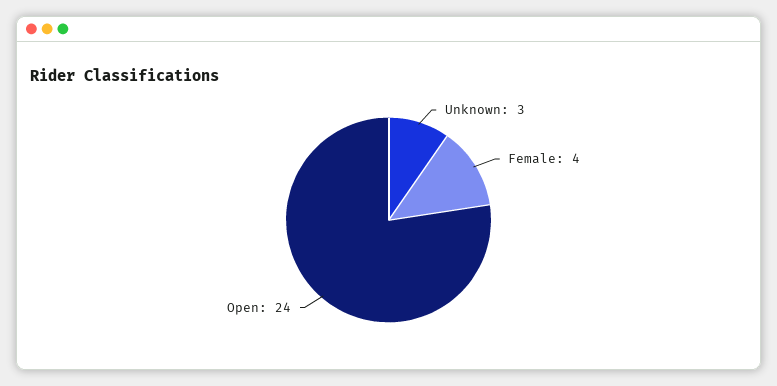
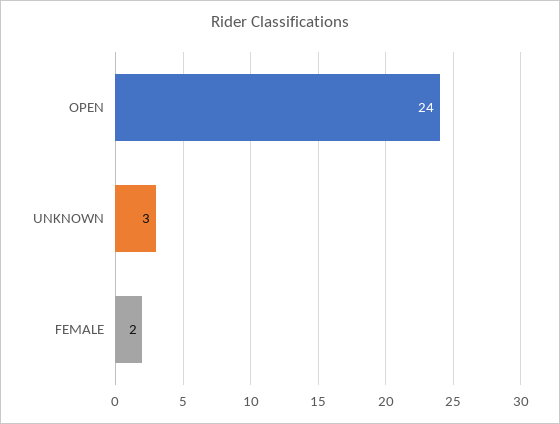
Female: 4 -> 2

